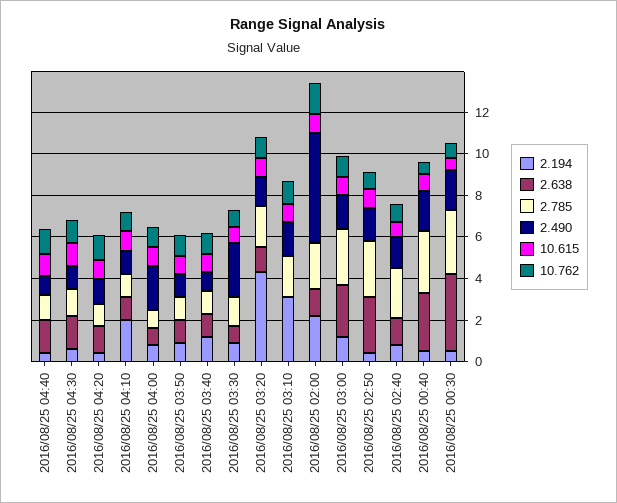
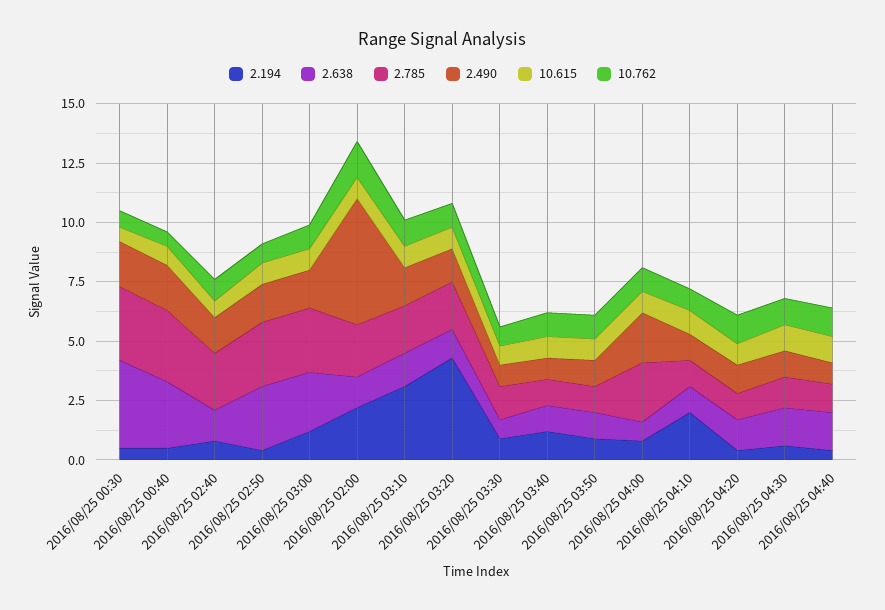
2.785, 2016/08/25 04:00: 1 -> 2.5
2.490, 2016/08/25 03:30: 2.5 -> 1
2.638, 2016/08/25 03:10: 0 -> 1.5

